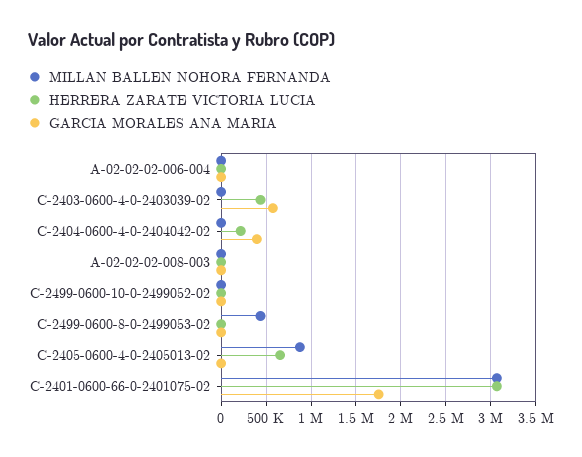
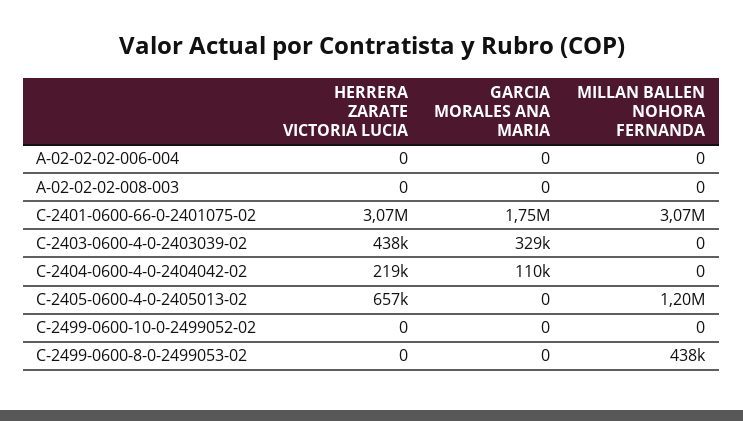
GARCIA MORALES ANA MARIA, C-2403-0600-4-0-2403039-02: 600000 -> 329000
GARCIA MORALES ANA MARIA, C-2404-0600-4-0-2404042-02: 400000 -> 110000
MILLAN BALLEN NOHORA FERNANDA, C-2405-0600-4-0-2405013-02: 900000 -> 1200000

